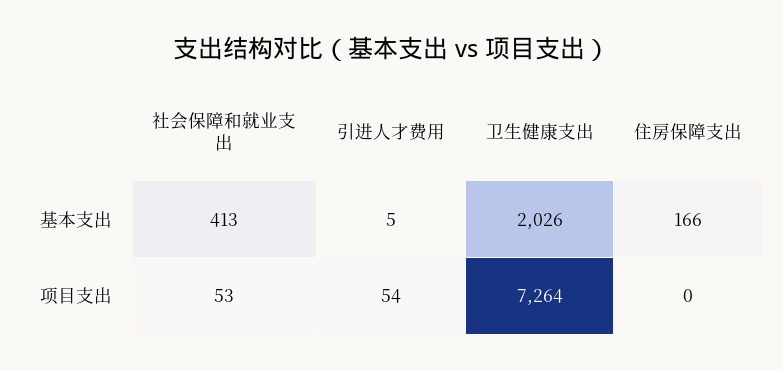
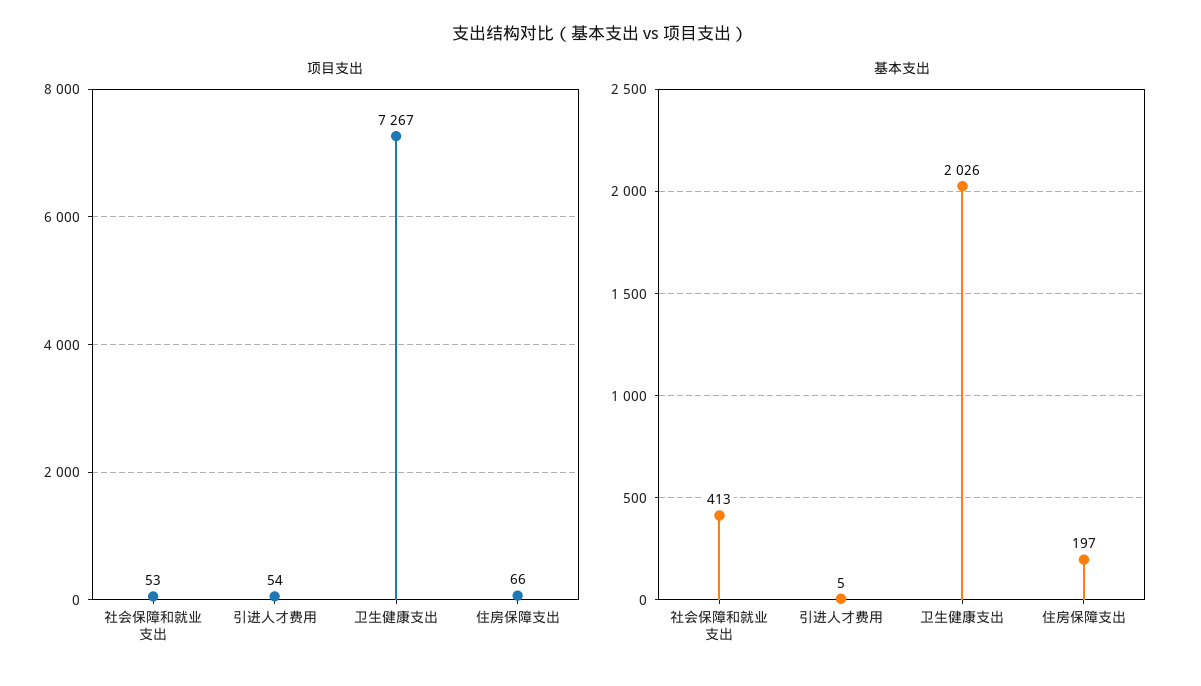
基本支出, 住房保障支出: 166 -> 197
项目支出, 卫生健康支出: 7264 -> 7267
项目支出, 住房保障支出: 0 -> 66

